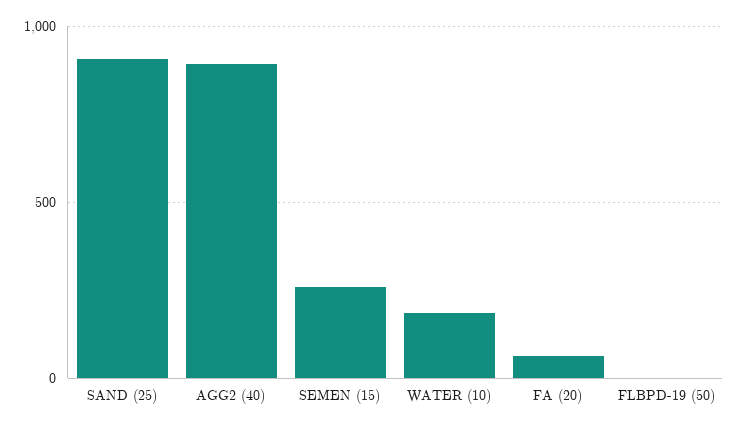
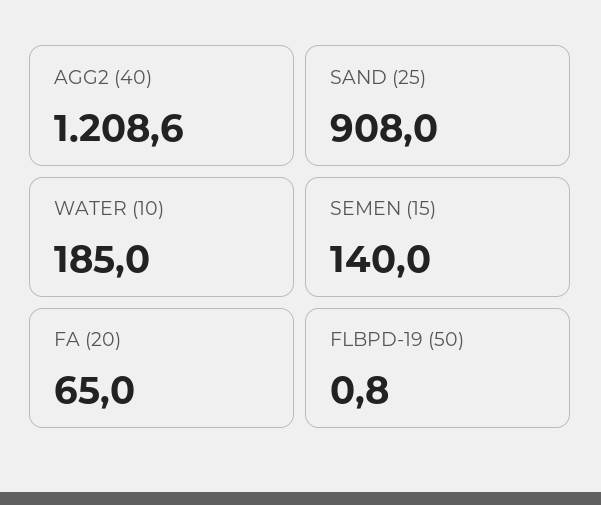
AGG2 (40): 900 -> 1208.6
SEMEN (15): 250 -> 140

